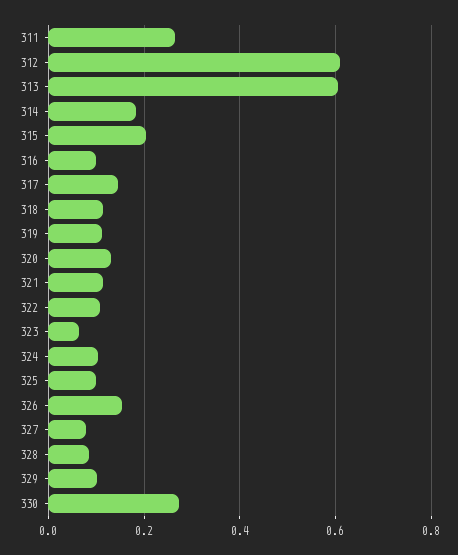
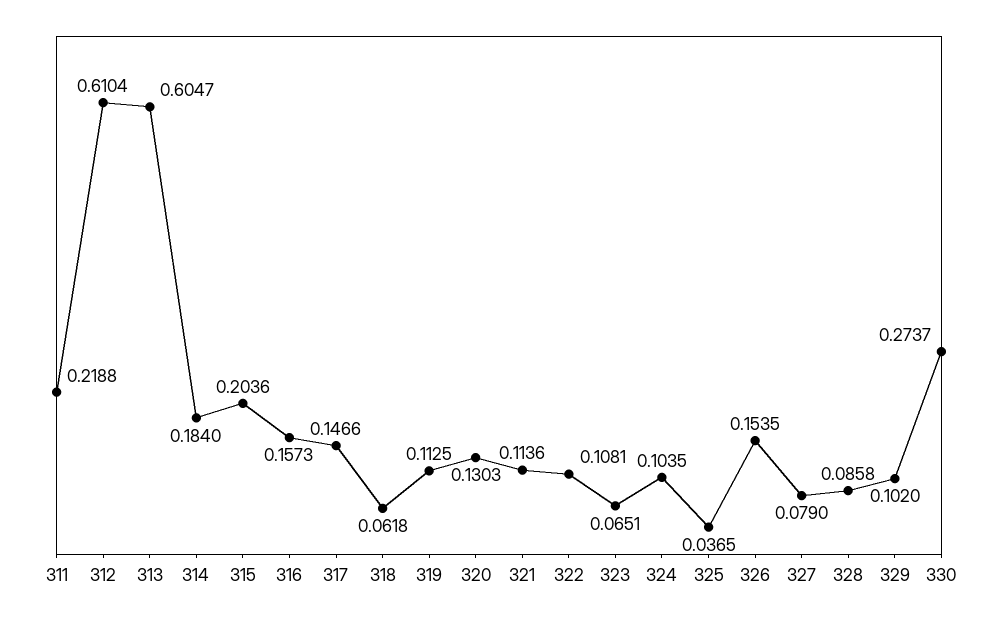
311: 0.26 -> 0.2188
316: 0.1 -> 0.1573
318: 0.12 -> 0.0618
325: 0.1 -> 0.0365

